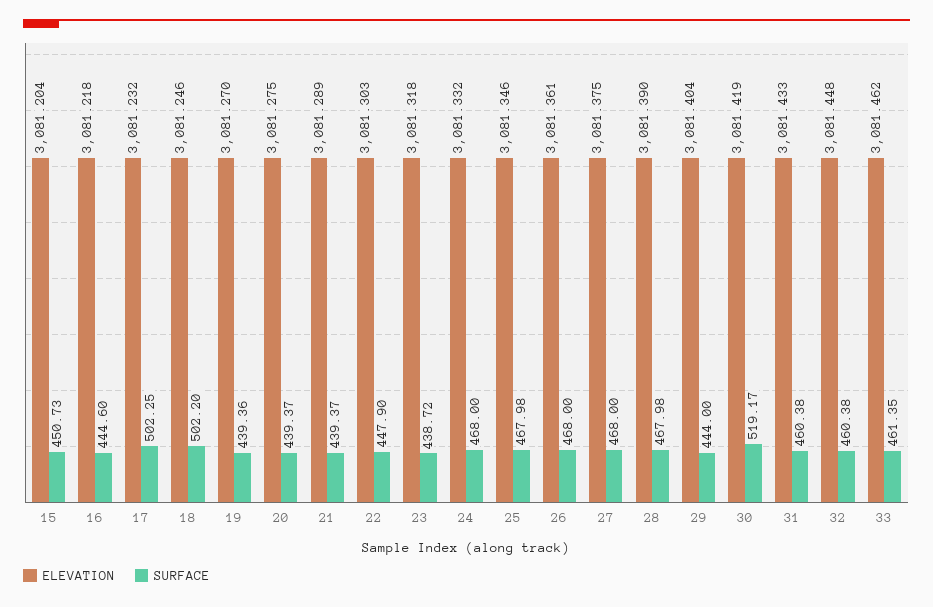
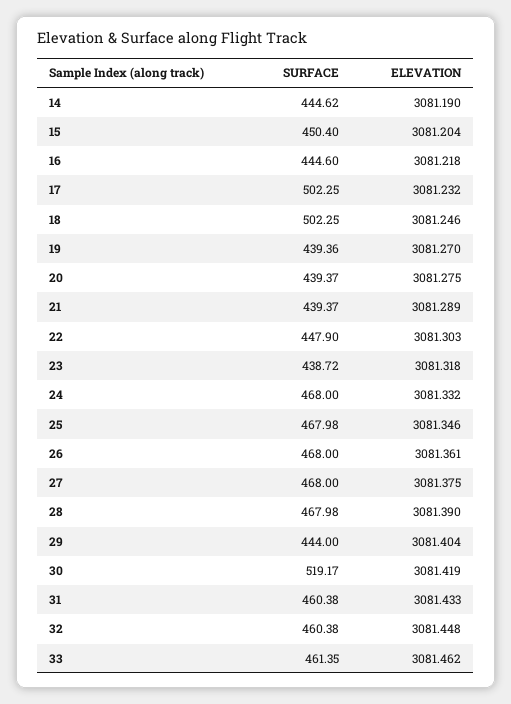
SURFACE, 15: 450.73 -> 450.4
SURFACE, 18: 502.2 -> 502.25
SURFACE, 14: none -> 444.62
ELEVATION, 14: none -> 3081.19

